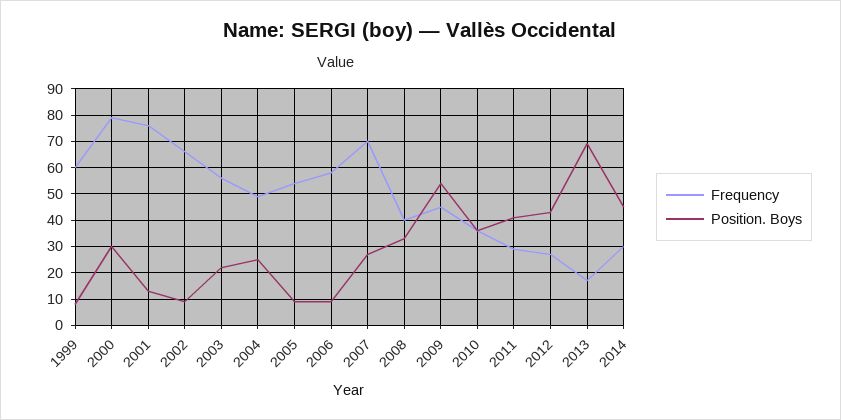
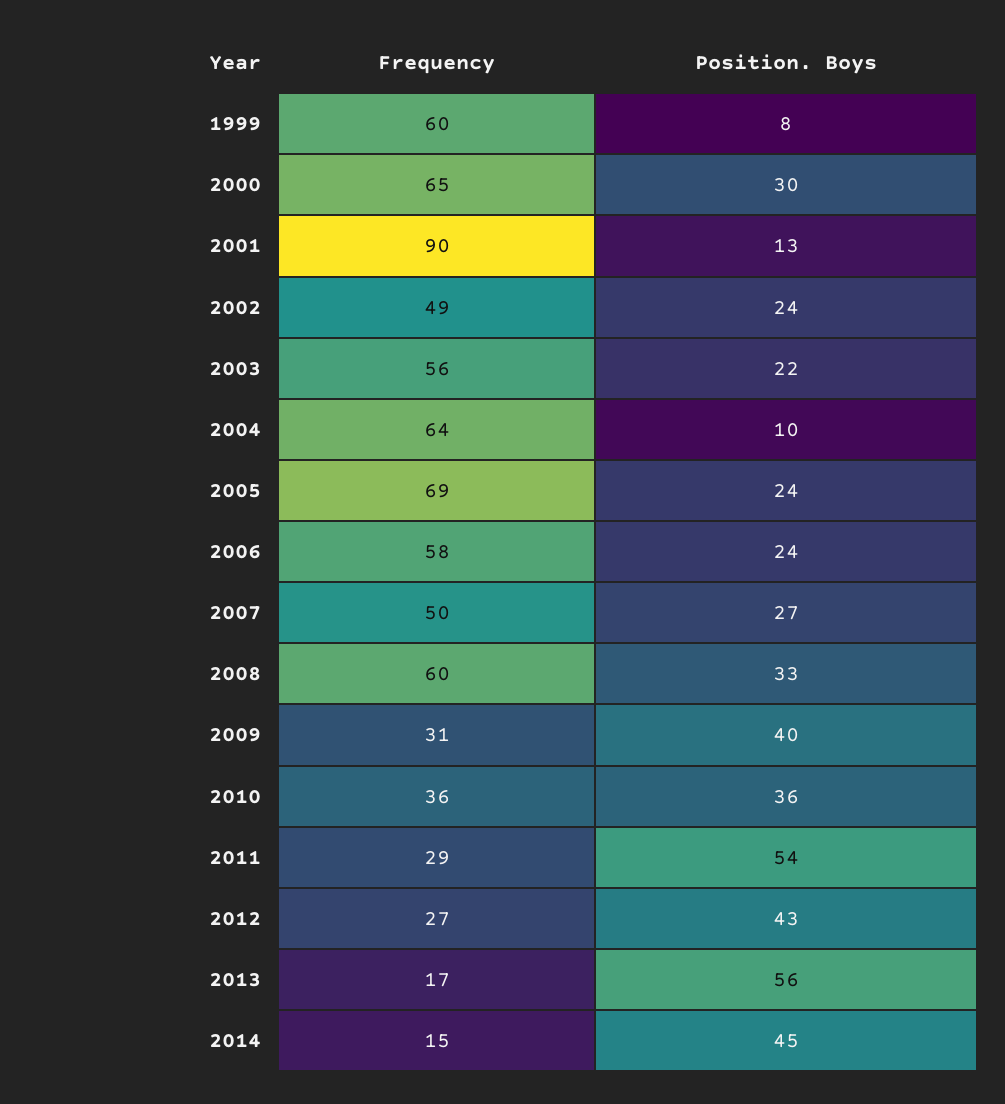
Frequency, 2000: 80 -> 65
Frequency, 2001: 75 -> 90
Frequency, 2002: 65 -> 49
Position. Boys, 2002: 10 -> 24
Frequency, 2004: 50 -> 64
Position. Boys, 2004: 25 -> 10
Frequency, 2005: 55 -> 69
Position. Boys, 2005: 10 -> 24
Position. Boys, 2006: 10 -> 24
Frequency, 2007: 70 -> 50
Frequency, 2008: 40 -> 60
Frequency, 2009: 45 -> 31
Position. Boys, 2009: 55 -> 40
Position. Boys, 2011: 40 -> 54
Position. Boys, 2013: 70 -> 56
Frequency, 2014: 30 -> 15

